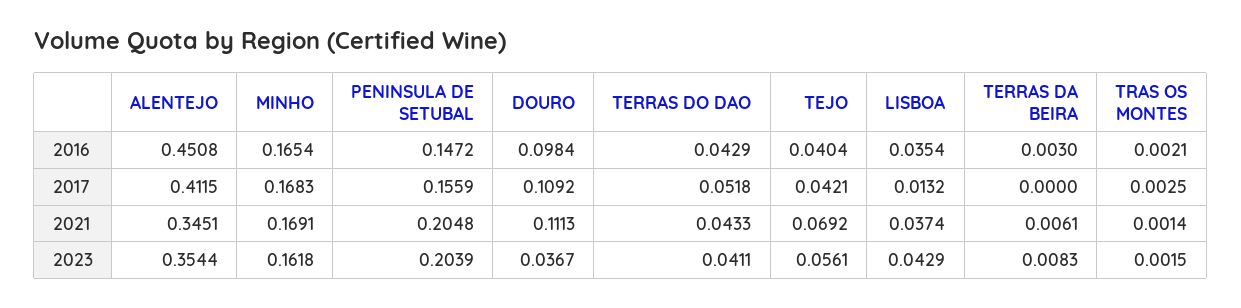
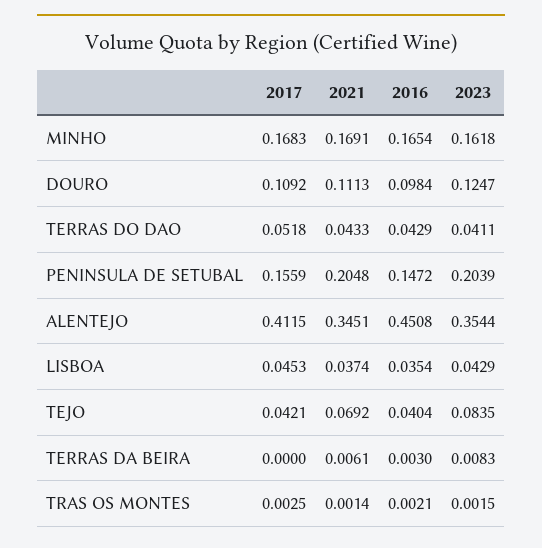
LISBOA, 2017: 0.0132 -> 0.0453
DOURO, 2023: 0.0367 -> 0.1247
TEJO, 2023: 0.0561 -> 0.0835

